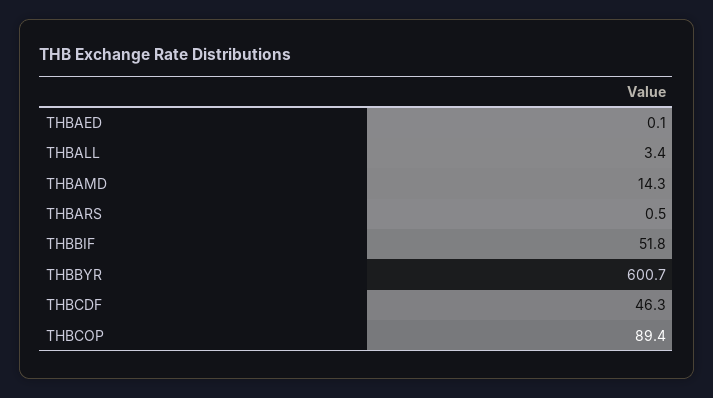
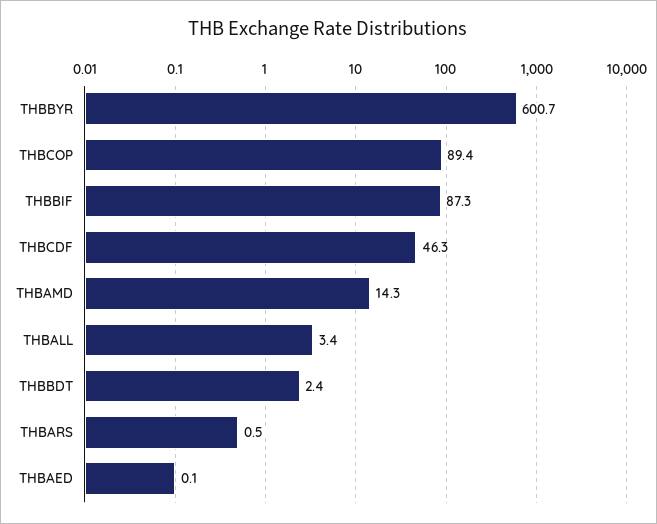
THBBIF: 51.8 -> 87.3
THBBDT: none -> 2.4

